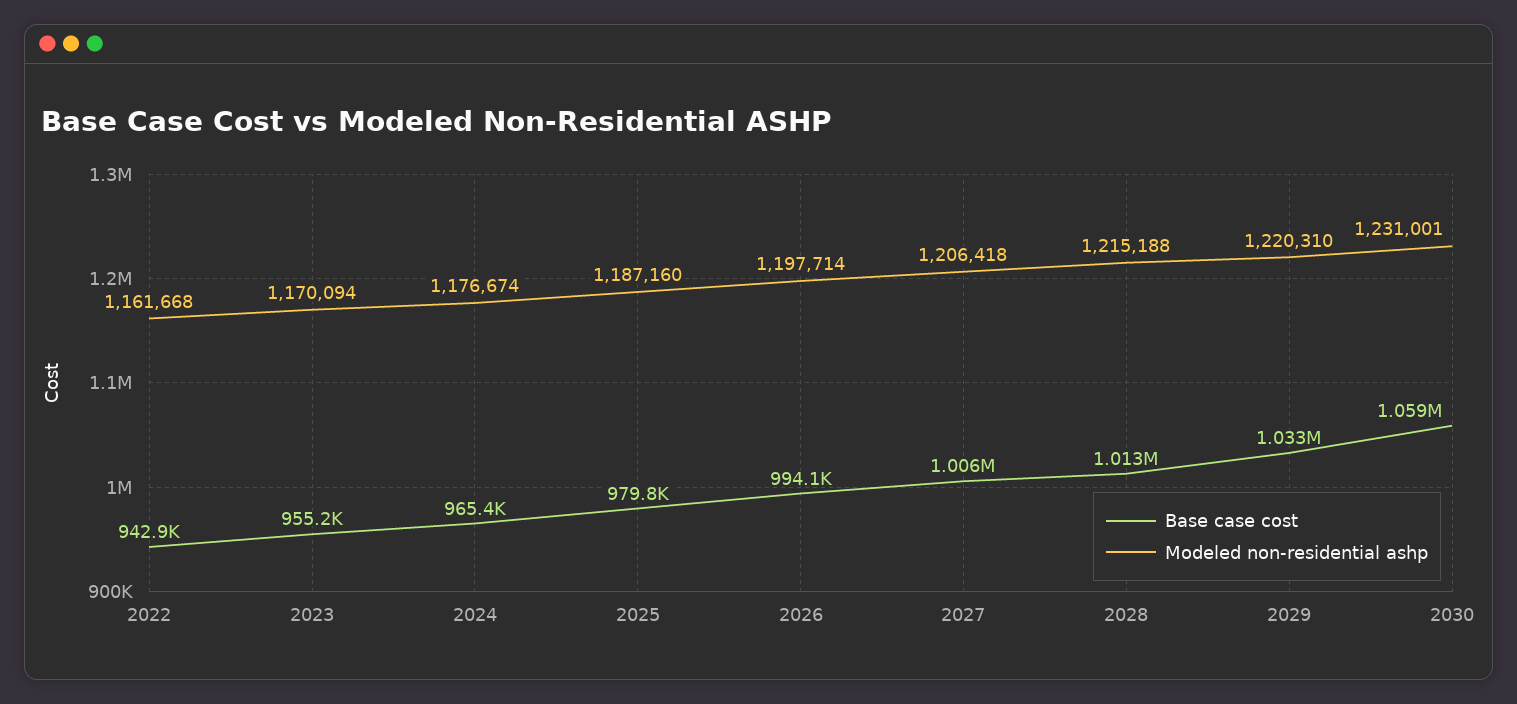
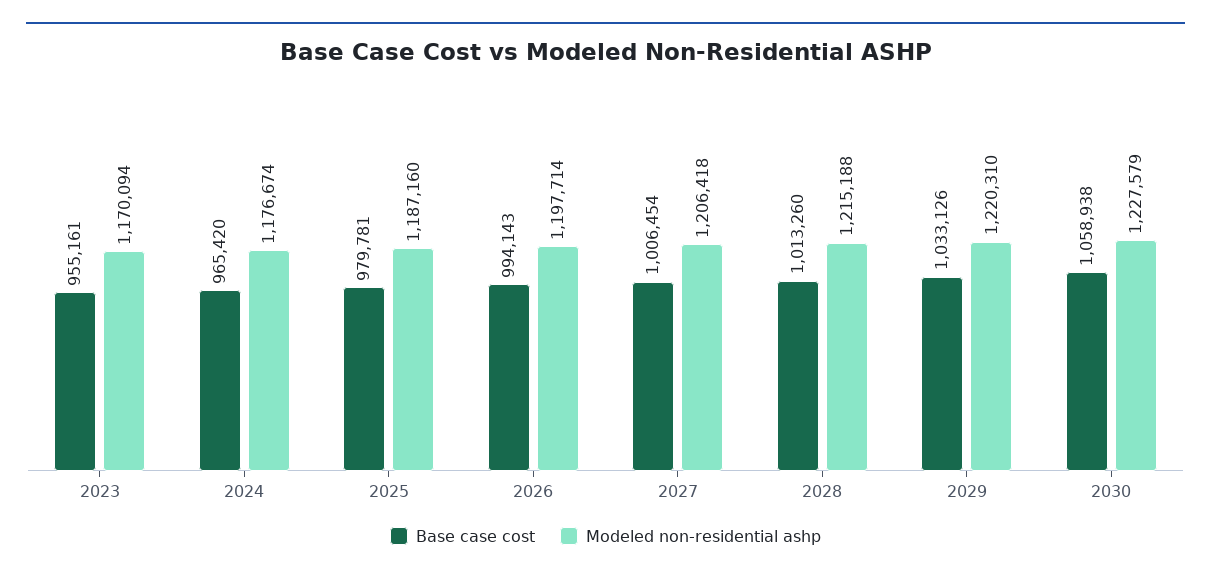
Base case cost, 2022: 942900 -> none
Modeled non-residential ashp, 2022: 1161668 -> none
Modeled non-residential ashp, 2030: 1231001 -> 1227579

